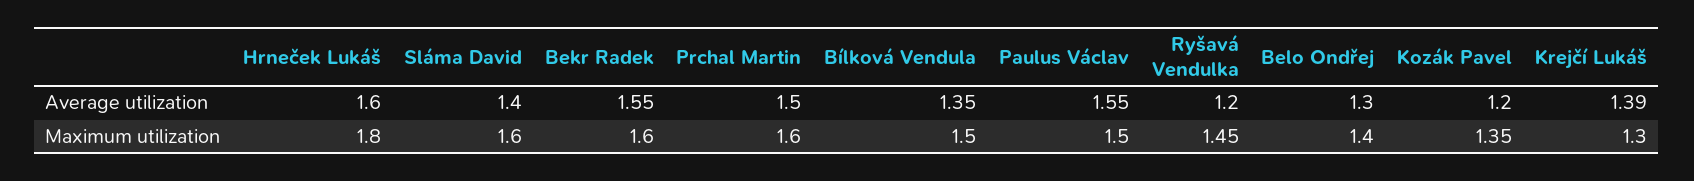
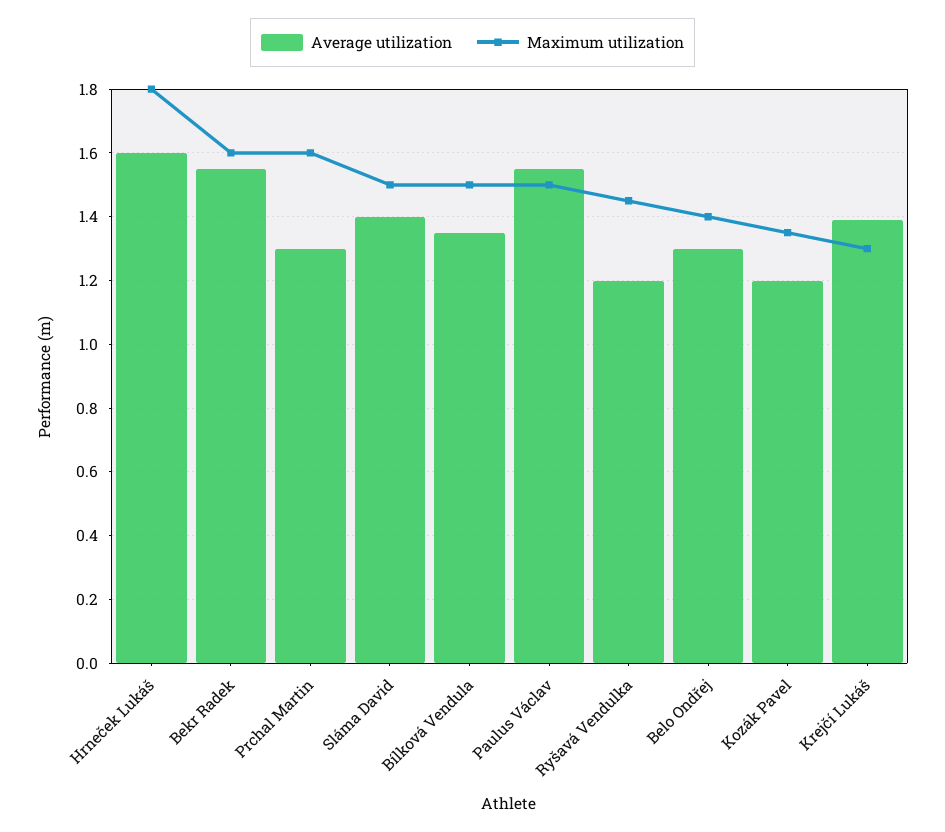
Average utilization, Prchal Martin: 1.5 -> 1.3
Maximum utilization, Sláma David: 1.6 -> 1.5

